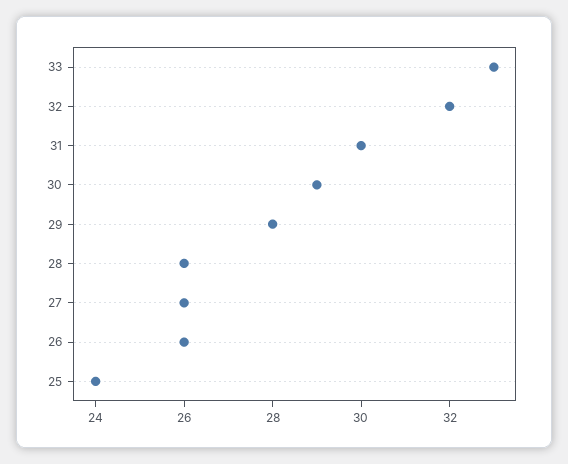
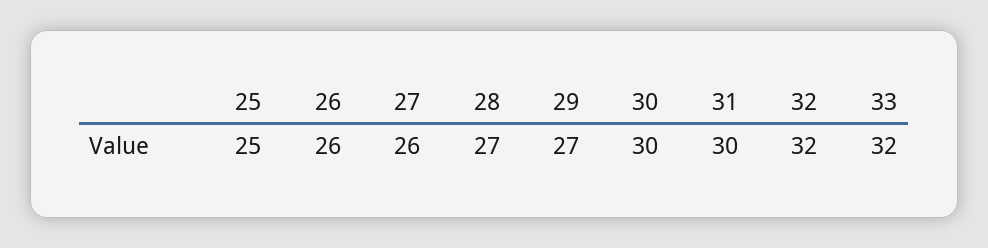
33: 33 -> 32
30: 29 -> 30
29: 28 -> 27
28: 26 -> 27
25: 24 -> 25

